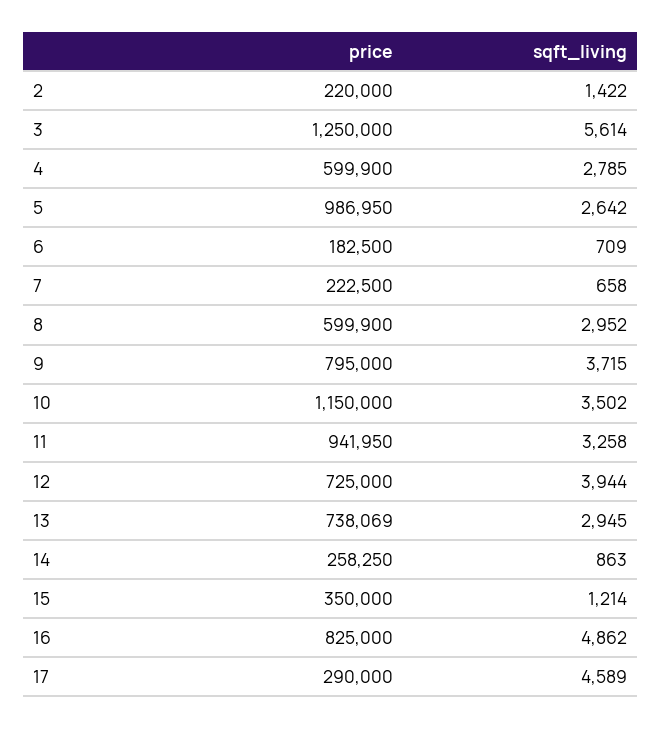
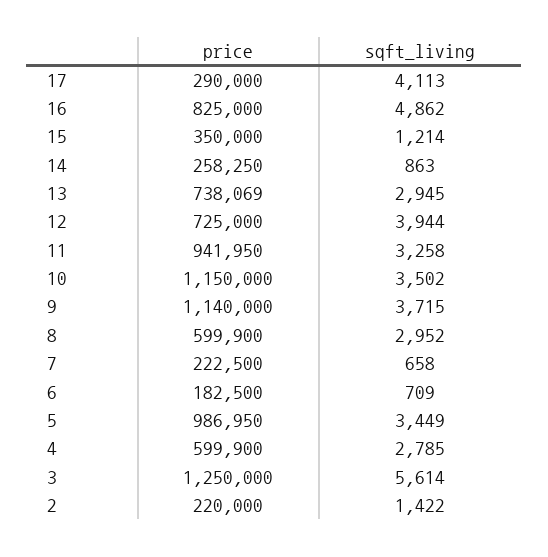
sqft_living, 5: 2642 -> 3449
price, 9: 795000 -> 1140000
sqft_living, 17: 4589 -> 4113

